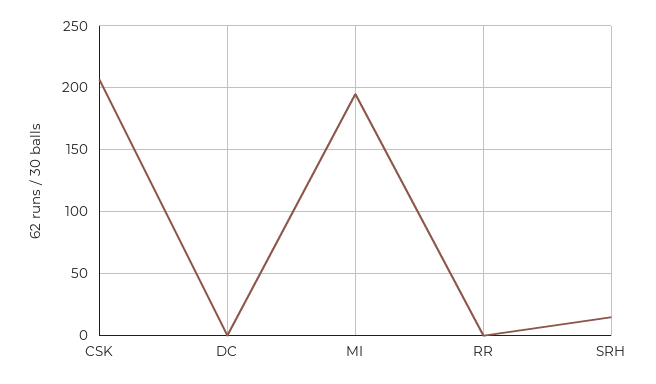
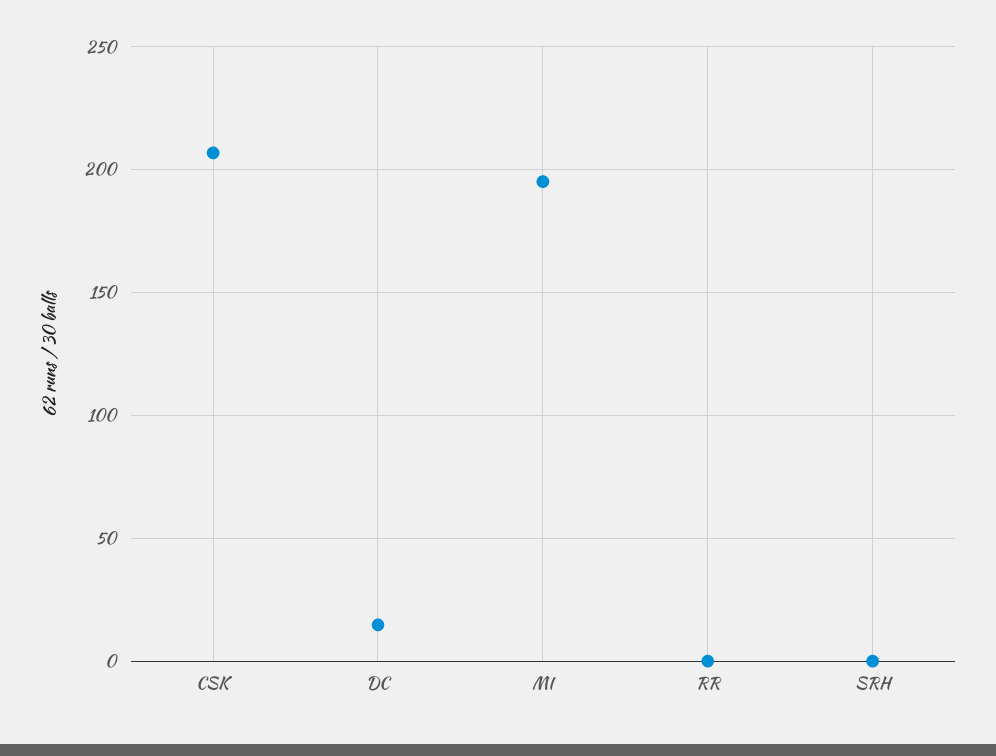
DC: 0 -> 15
SRH: 15 -> 0

